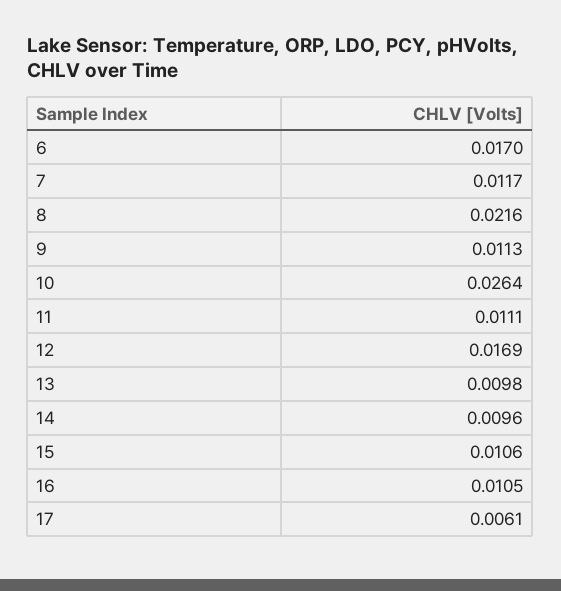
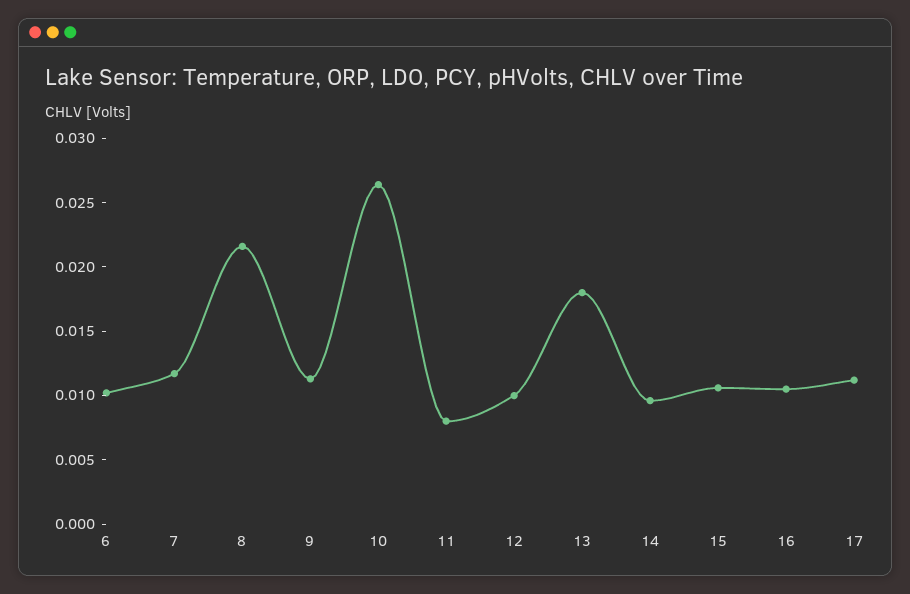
6: 0.017 -> 0.01
11: 0.0111 -> 0.008
12: 0.0169 -> 0.01
13: 0.0098 -> 0.018
17: 0.0061 -> 0.011

